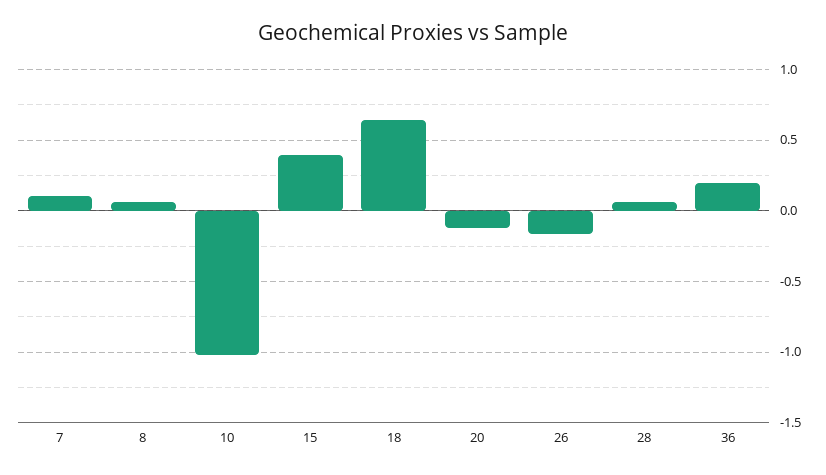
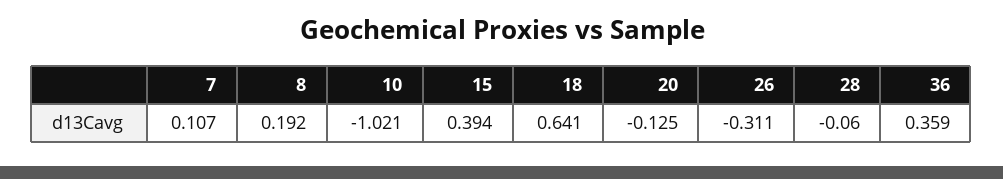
8: 0.05 -> 0.192
26: -0.15 -> -0.311
28: 0.05 -> -0.06
36: 0.2 -> 0.359

